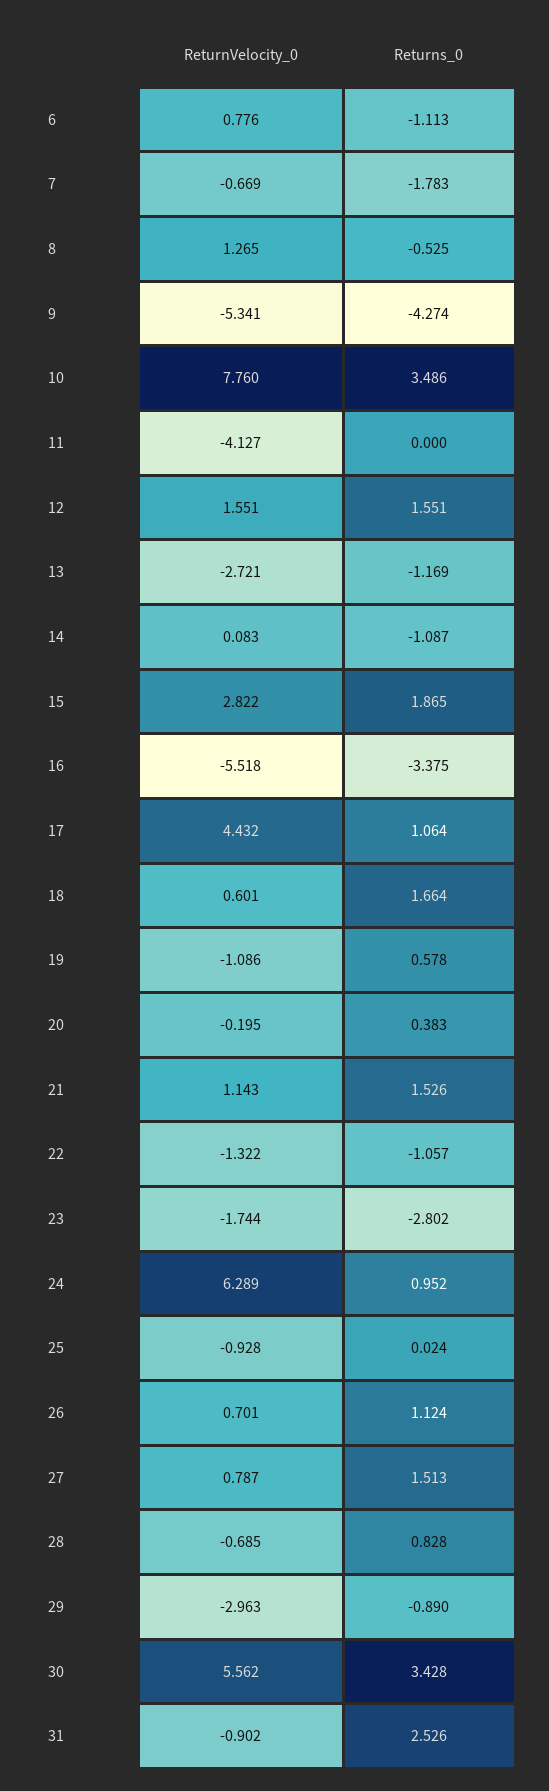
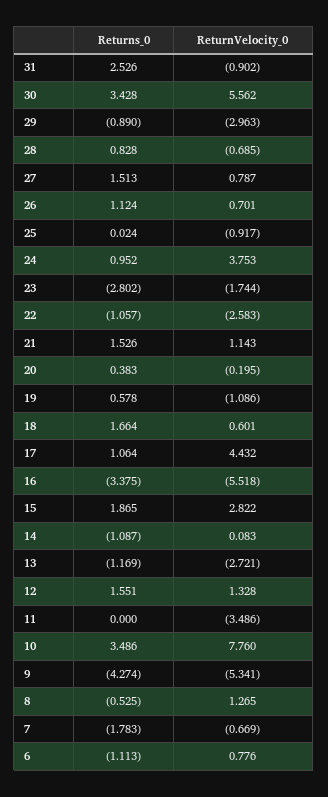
ReturnVelocity_0, 11: -4.127 -> -3.486
ReturnVelocity_0, 12: 1.551 -> 1.328
ReturnVelocity_0, 22: -1.322 -> -2.583
ReturnVelocity_0, 24: 6.289 -> 3.753
ReturnVelocity_0, 25: -0.928 -> -0.917

